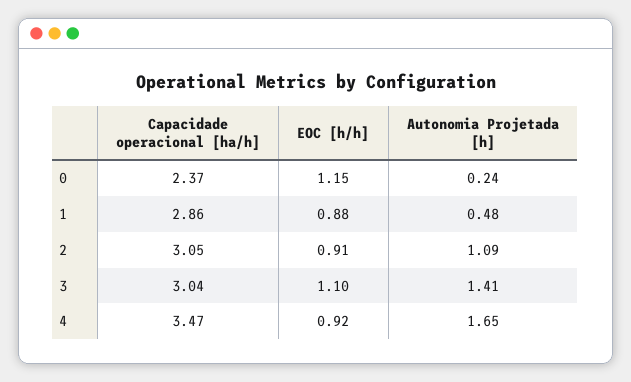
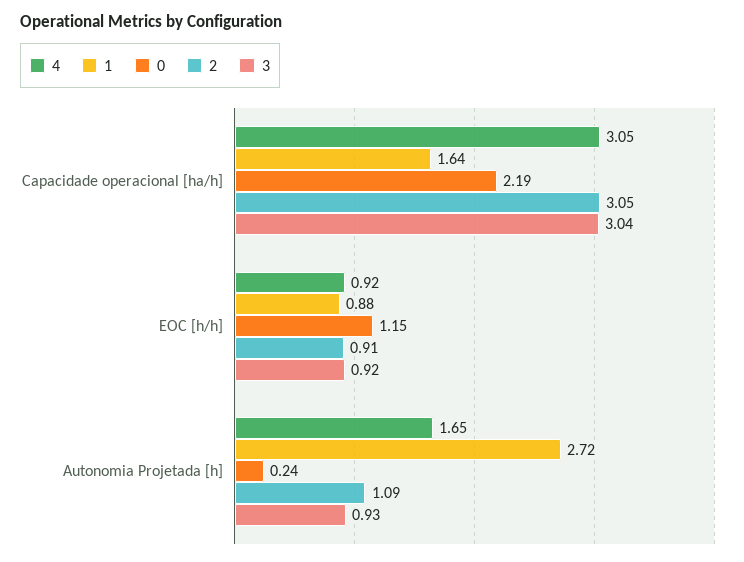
0, Capacidade operacional [ha/h]: 2.37 -> 2.19
1, Capacidade operacional [ha/h]: 2.86 -> 1.64
1, Autonomia Projetada [h]: 0.48 -> 2.72
3, EOC [h/h]: 1.1 -> 0.92
3, Autonomia Projetada [h]: 1.41 -> 0.93
4, Capacidade operacional [ha/h]: 3.47 -> 3.05

